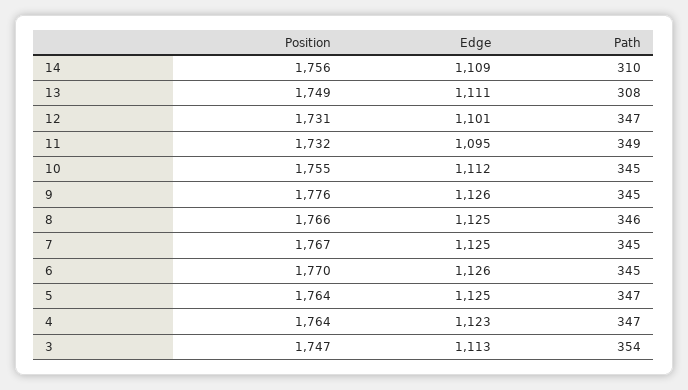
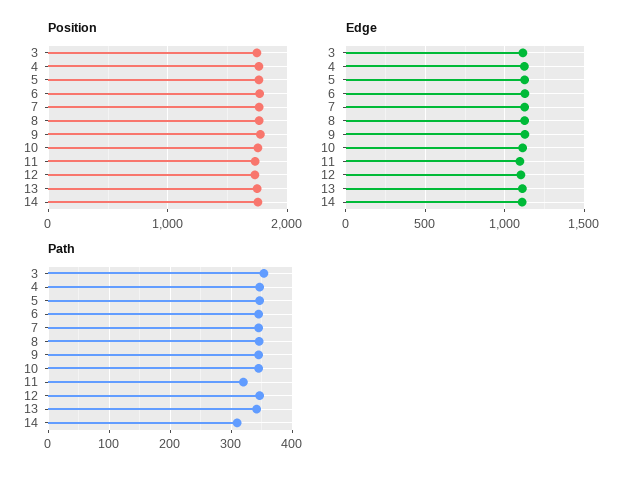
Path, 13: 308 -> 340
Path, 11: 349 -> 320

